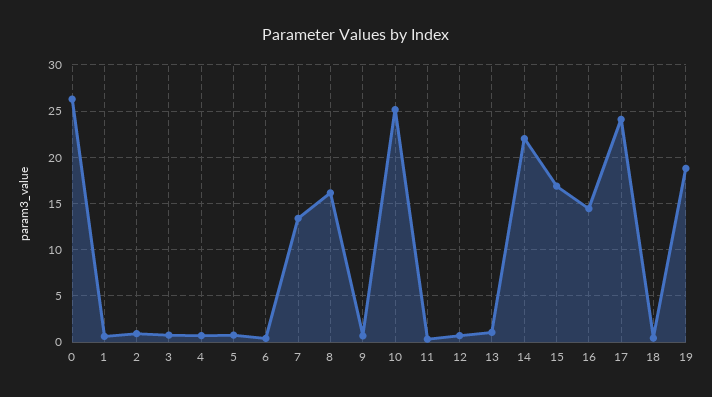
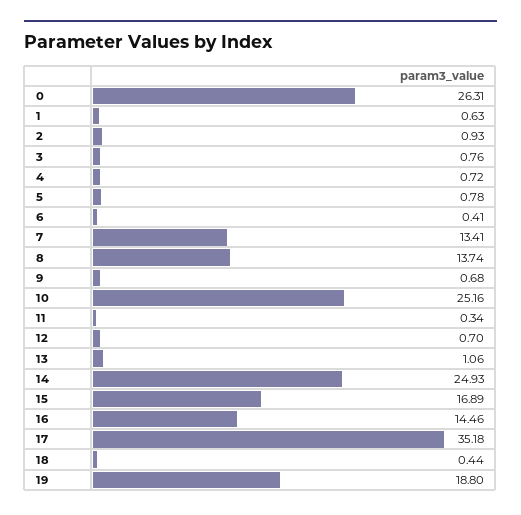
8: 16 -> 13.74
14: 22 -> 24.93
17: 24 -> 35.18

